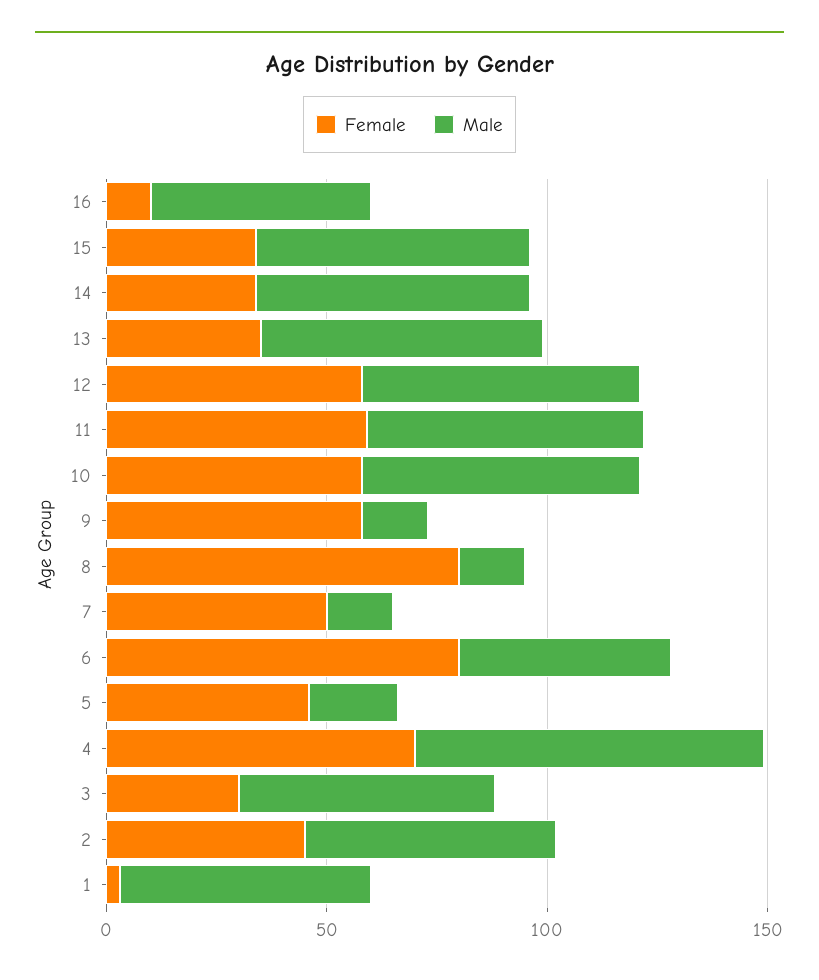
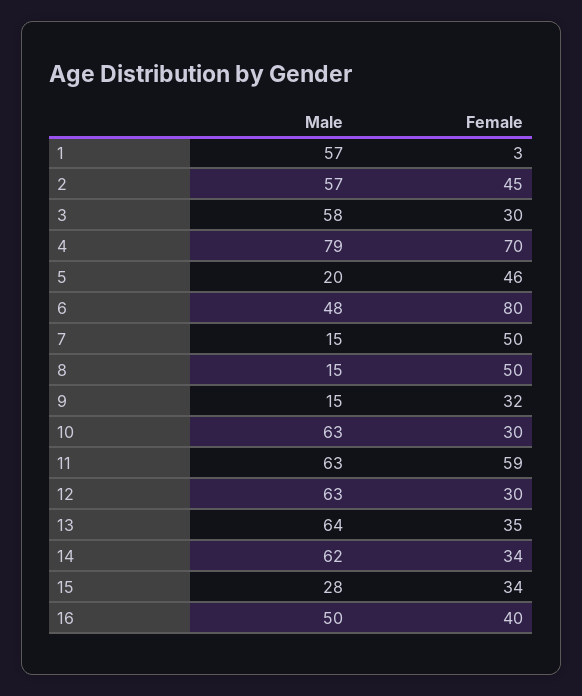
Female, 16: 10 -> 40
Male, 15: 60 -> 28
Female, 12: 60 -> 30
Female, 10: 60 -> 30
Female, 9: 60 -> 32
Female, 8: 80 -> 50

